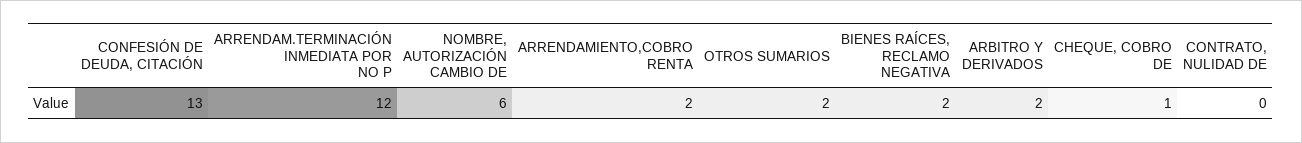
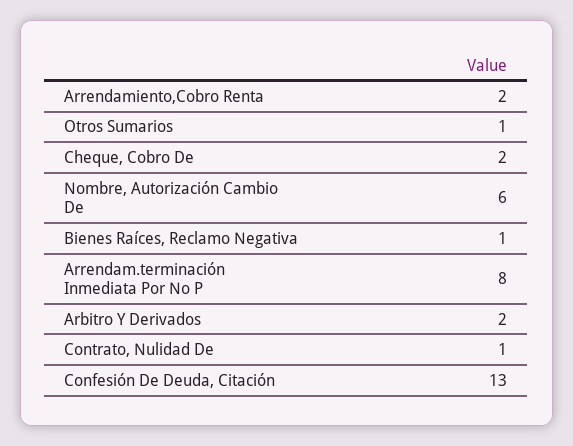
ARRENDAM.TERMINACIÓN INMEDIATA POR NO P: 12 -> 8
OTROS SUMARIOS: 2 -> 1
BIENES RAÍCES, RECLAMO NEGATIVA: 2 -> 1
CHEQUE, COBRO DE: 1 -> 2
CONTRATO, NULIDAD DE: 0 -> 1

